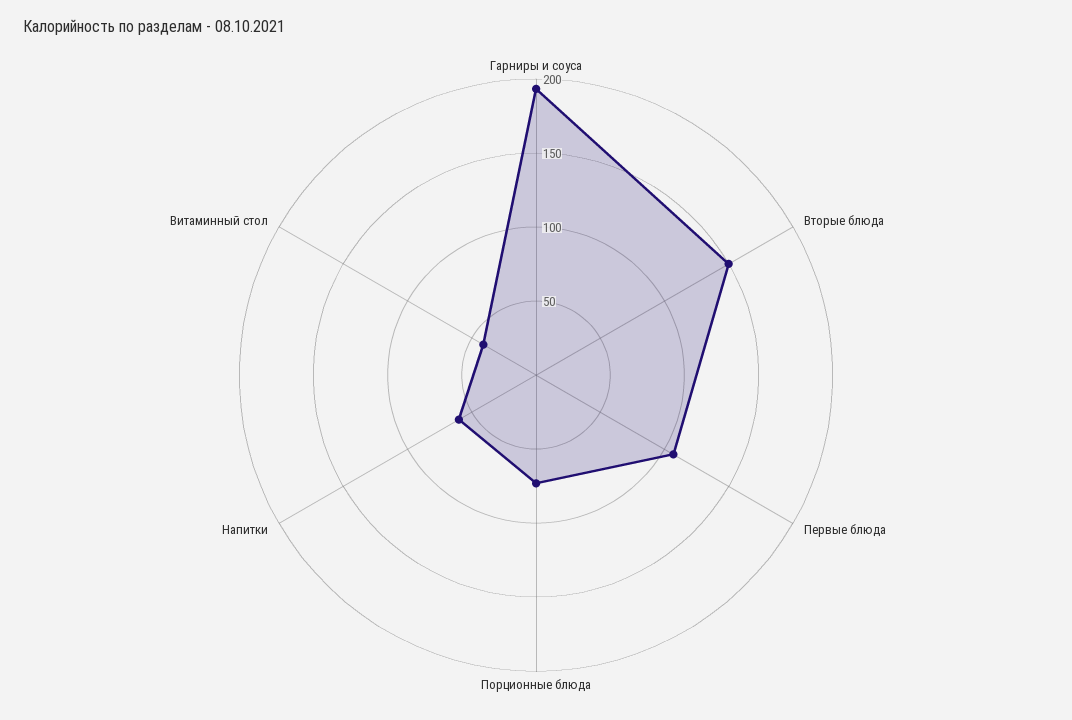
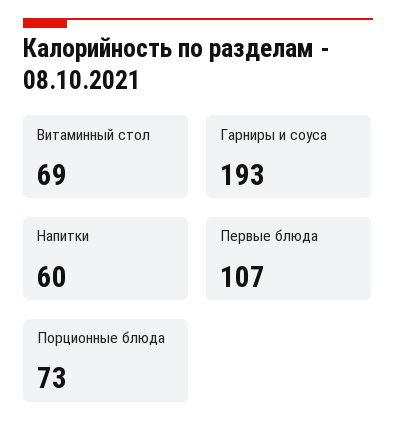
Вторые блюда: 150 -> none
Витаминный стол: 40 -> 69

